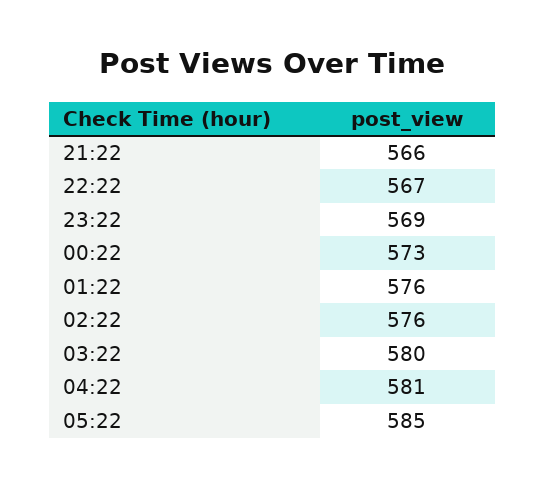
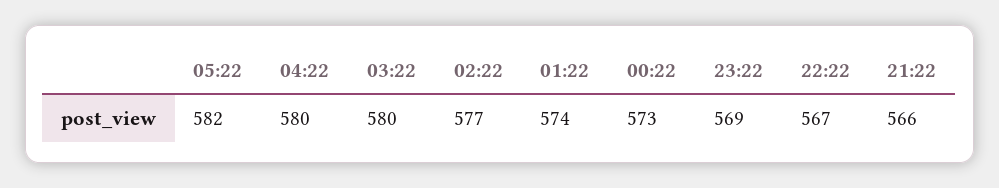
01:22: 576 -> 574
02:22: 576 -> 577
04:22: 581 -> 580
05:22: 585 -> 582

